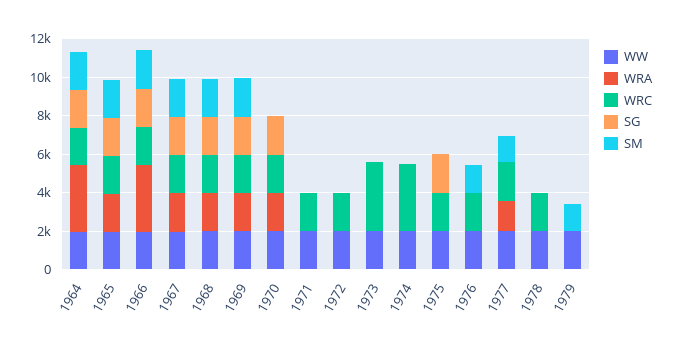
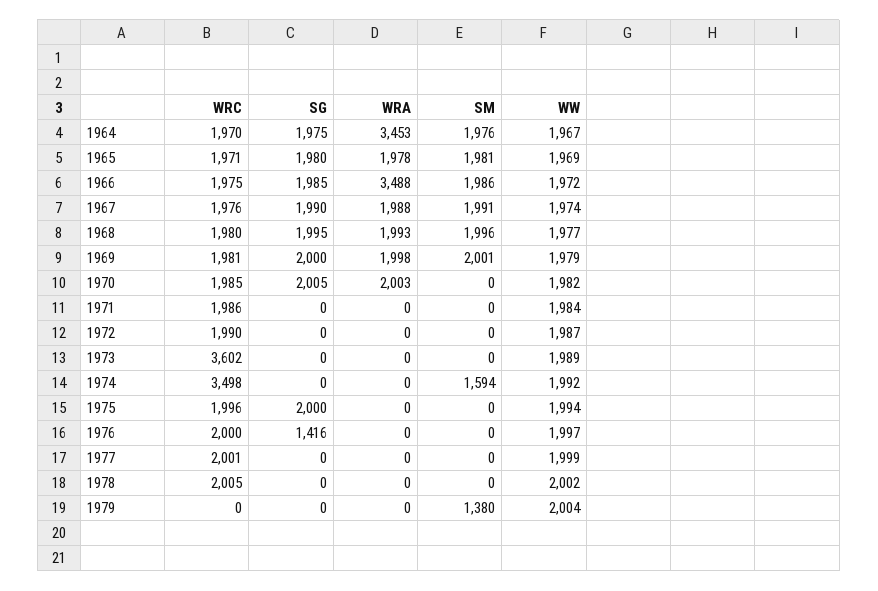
SM, 1974: 0 -> 1594
SG, 1976: 0 -> 1416
SM, 1976: 1500 -> 0
WRA, 1977: 1500 -> 0
SM, 1977: 1500 -> 0

